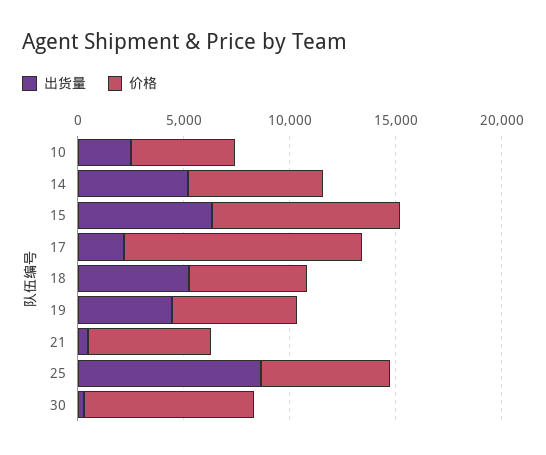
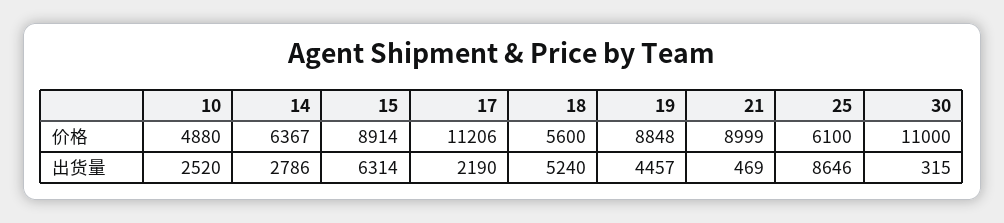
出货量, 14: 5000 -> 2786
价格, 19: 6000 -> 8848
价格, 21: 6000 -> 8999
价格, 30: 8000 -> 11000

